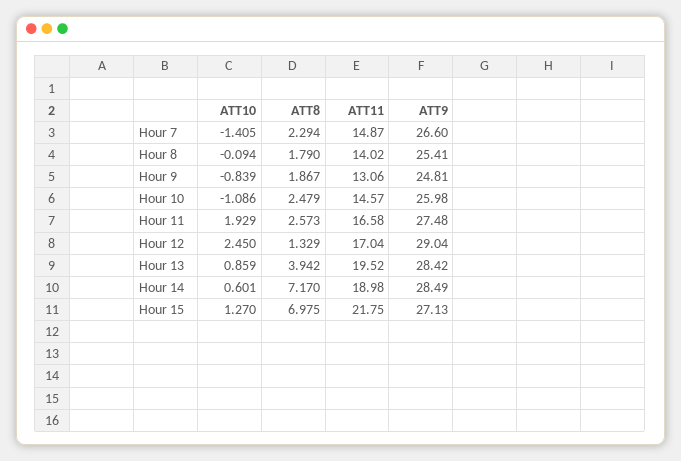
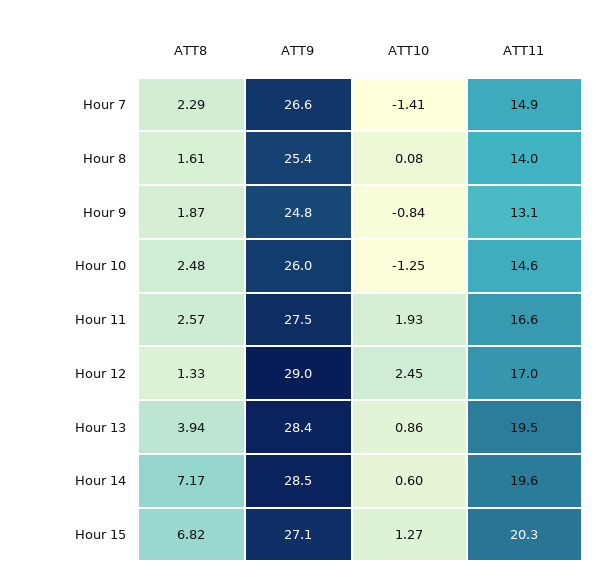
ATT10, Hour 8: -0.094 -> 0.08
ATT8, Hour 8: 1.79 -> 1.61
ATT10, Hour 10: -1.086 -> -1.25
ATT11, Hour 14: 18.98 -> 19.6
ATT8, Hour 15: 6.975 -> 6.82
ATT11, Hour 15: 21.75 -> 20.3

